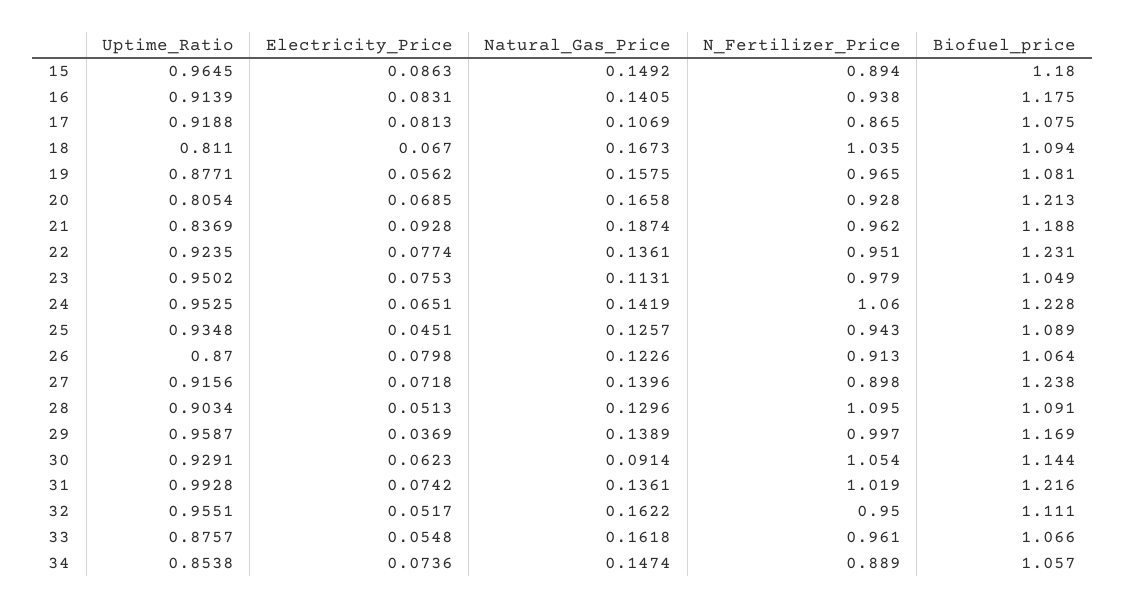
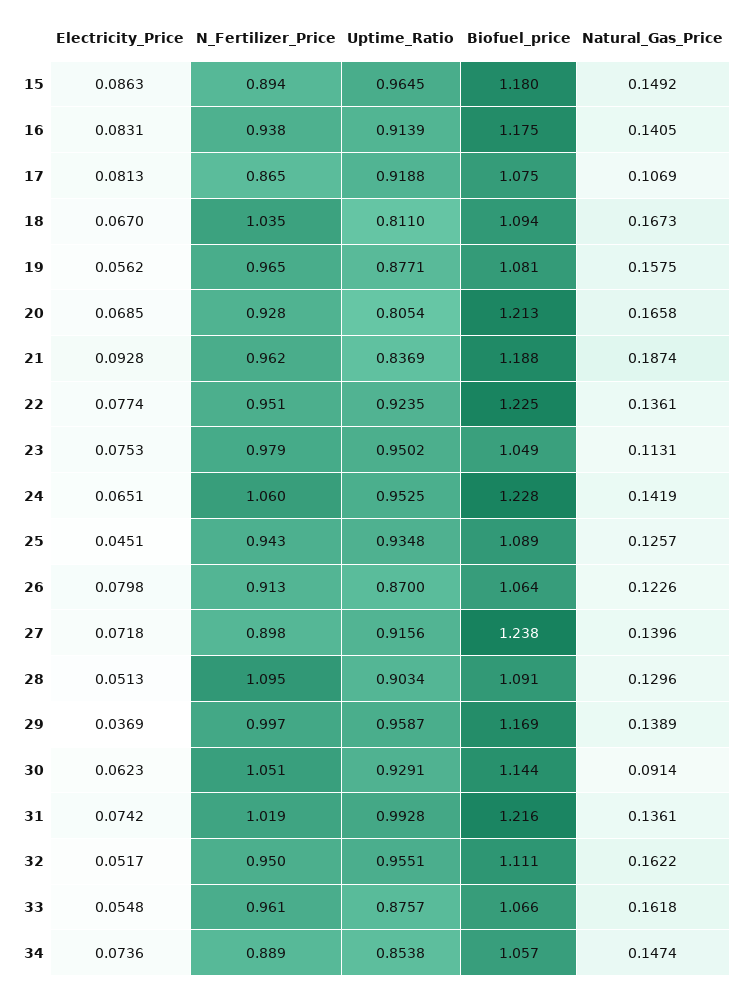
Biofuel_price, 22: 1.231 -> 1.225
N_Fertilizer_Price, 30: 1.054 -> 1.051

